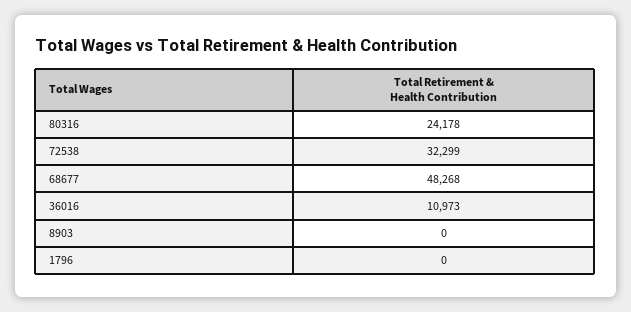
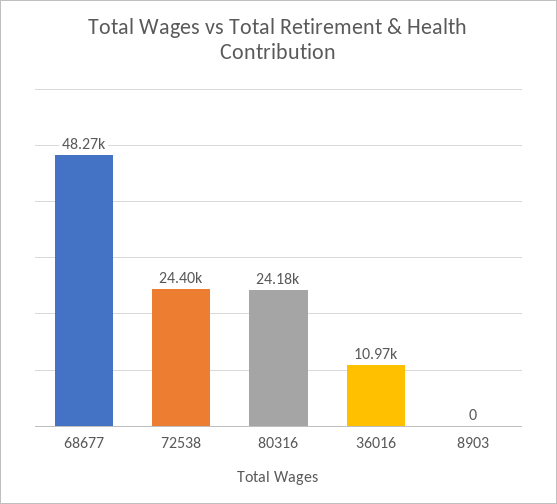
72538: 32299 -> 24400
1796: 0 -> none

